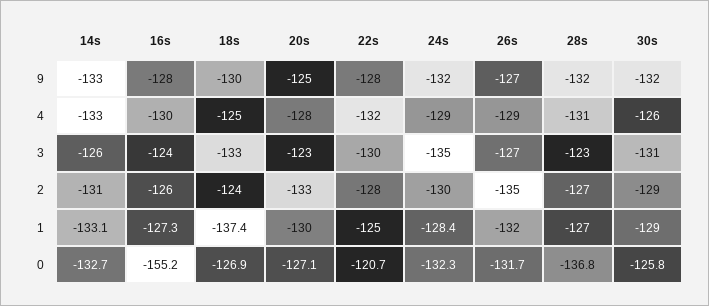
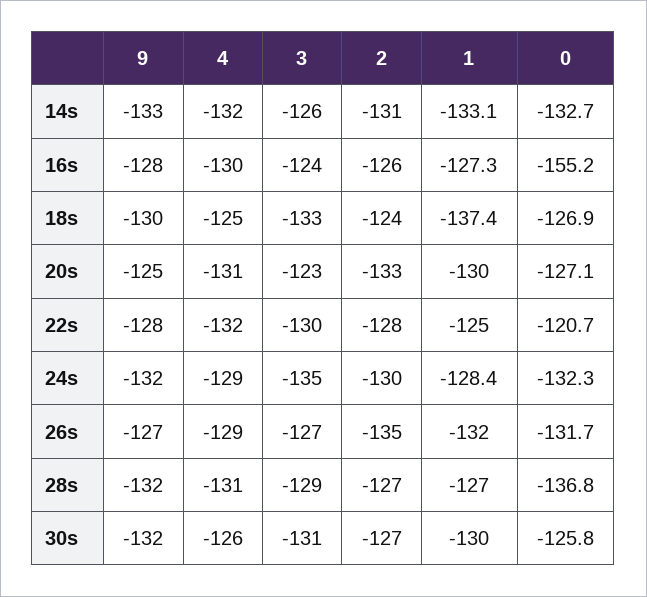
14s, 4: -133 -> -132
20s, 4: -128 -> -131
28s, 3: -123 -> -129
30s, 2: -129 -> -127
30s, 1: -129 -> -130

